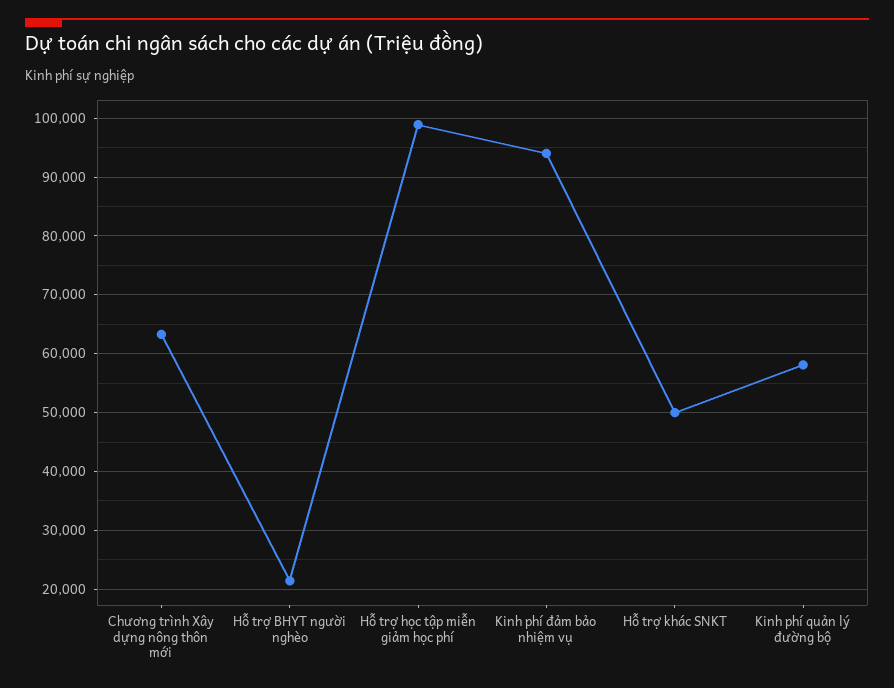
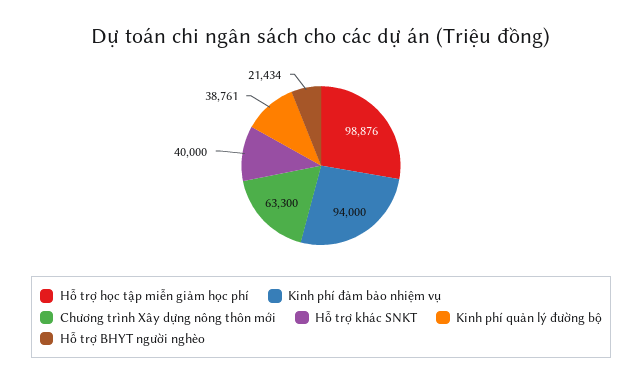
Hỗ trợ khác SNKT: 50000 -> 40000
Kinh phí quản lý đường bộ: 58000 -> 38761

